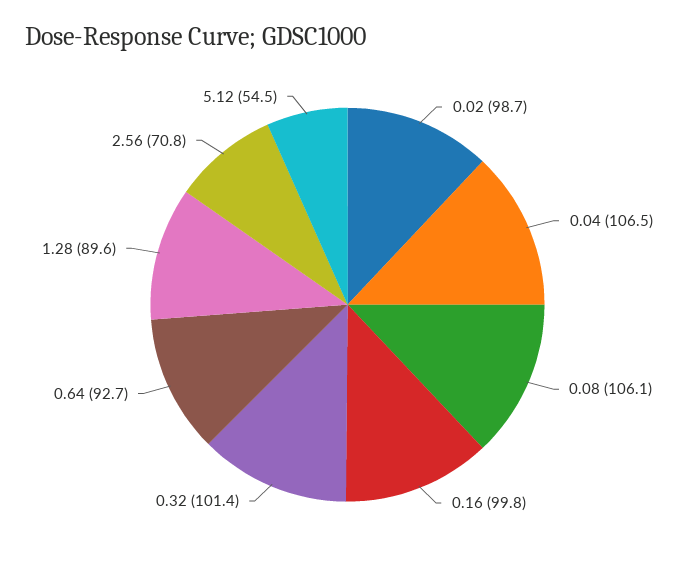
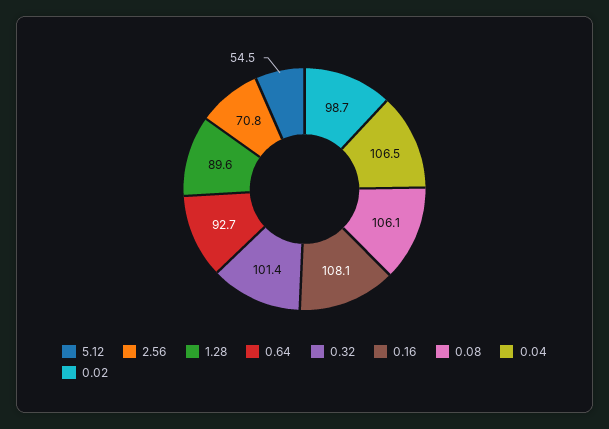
0.16: 99.8 -> 108.1

